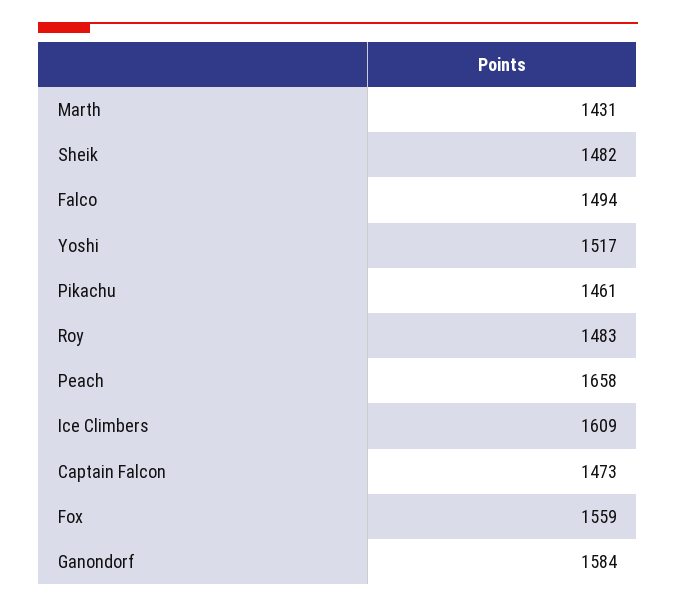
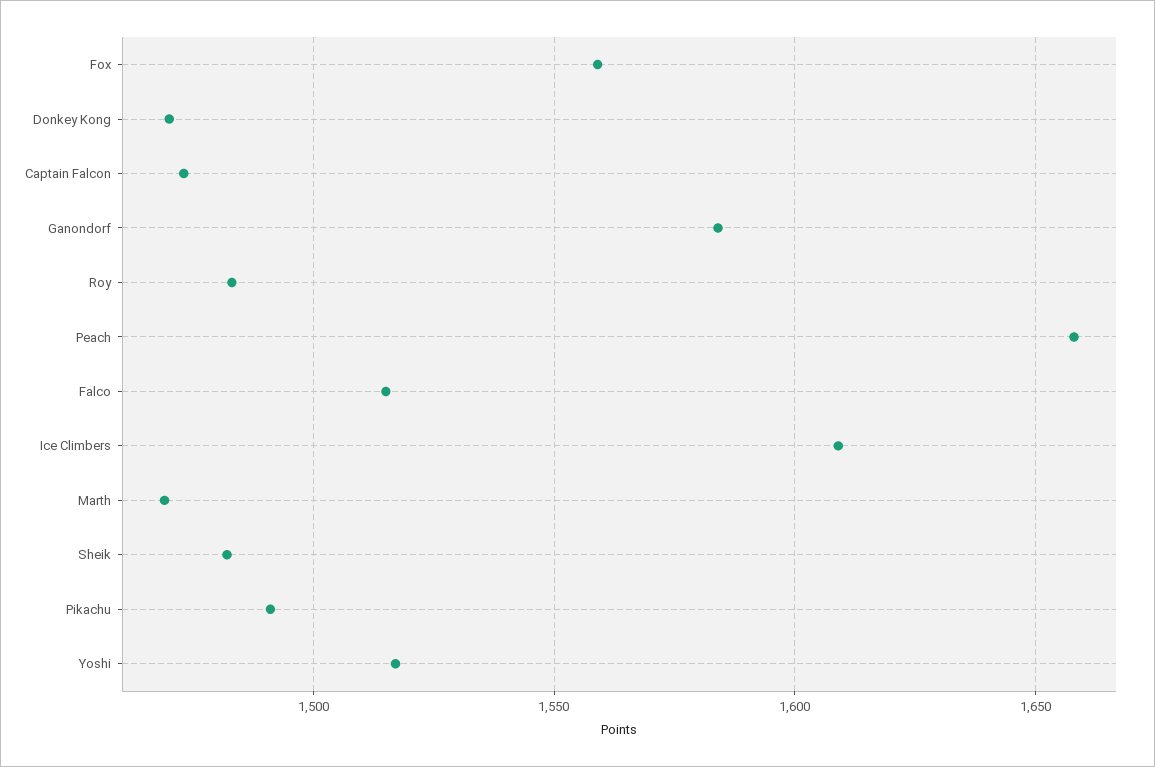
Marth: 1431 -> 1470
Falco: 1494 -> 1515
Pikachu: 1461 -> 1490
Donkey Kong: none -> 1470

